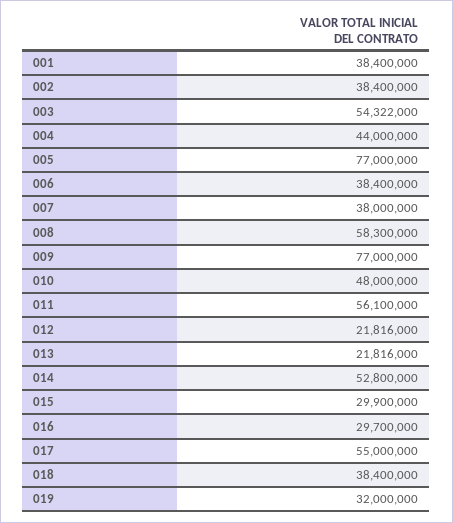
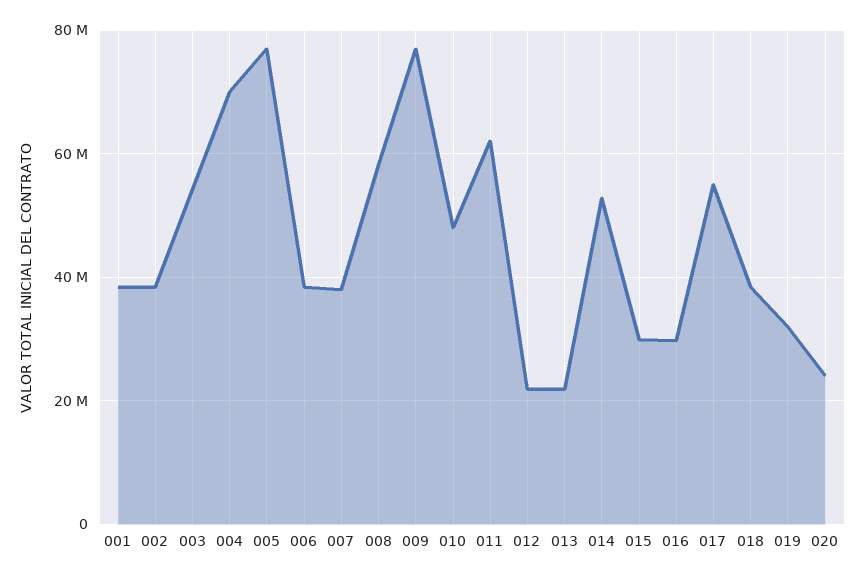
004: 44000000 -> 70000000
011: 56100000 -> 62000000
020: none -> 24000000

